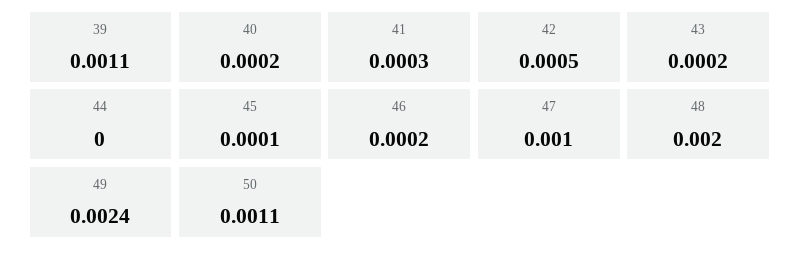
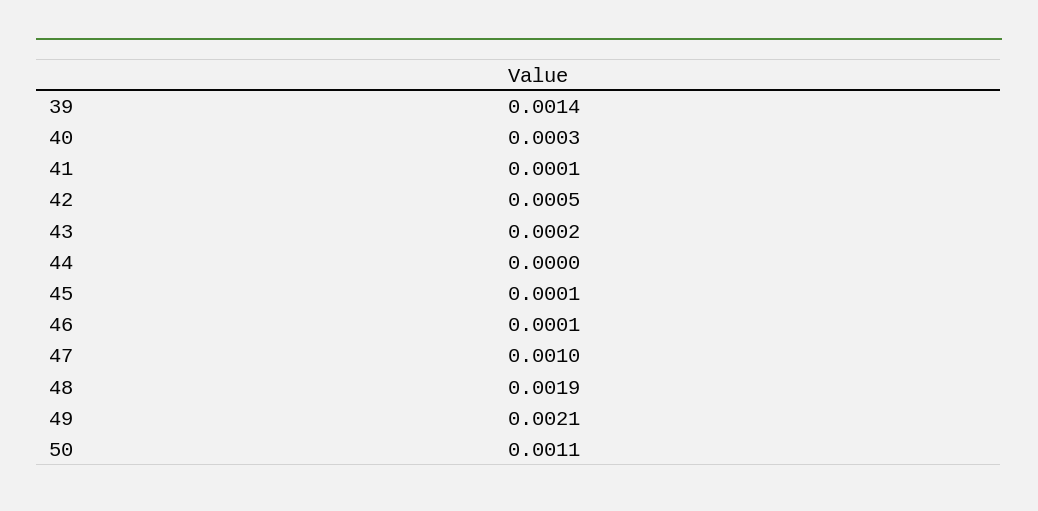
39: 0.0011 -> 0.0014
40: 0.0002 -> 0.0003
41: 0.0003 -> 0.0001
46: 0.0002 -> 0.0001
48: 0.002 -> 0.0019
49: 0.0024 -> 0.0021

